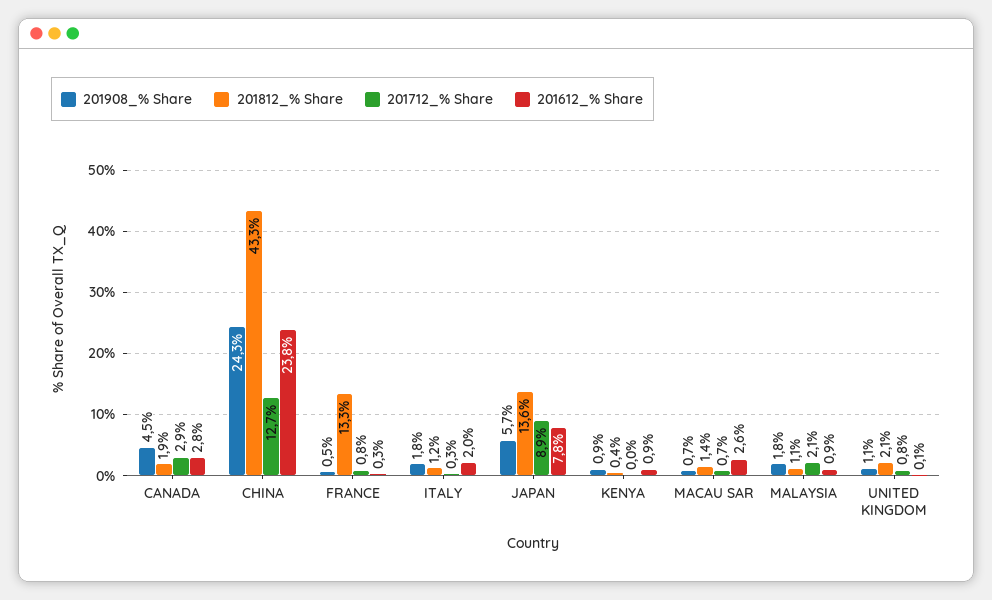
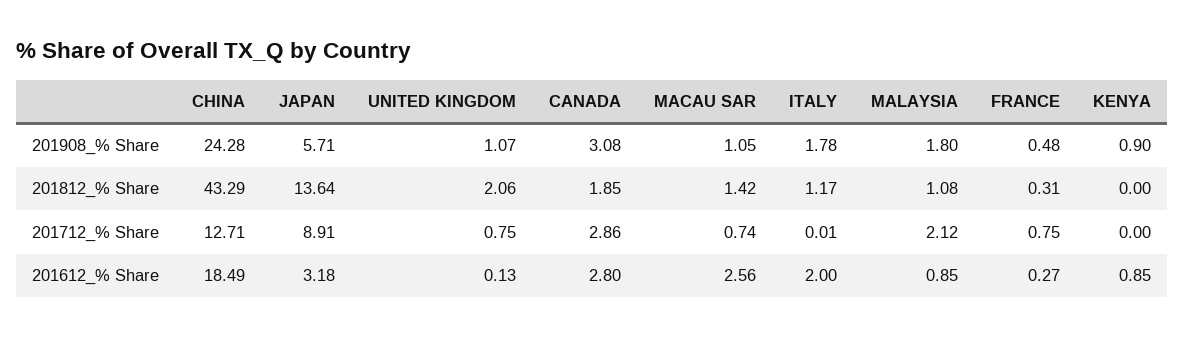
201908_% Share, CANADA: 4.5 -> 3.08
201612_% Share, CHINA: 23.8 -> 18.49
201812_% Share, FRANCE: 13.3 -> 0.31
201712_% Share, ITALY: 0.3 -> 0.01
201612_% Share, JAPAN: 7.8 -> 3.18
201812_% Share, KENYA: 0.4 -> 0
201908_% Share, MACAU SAR: 0.7 -> 1.05

